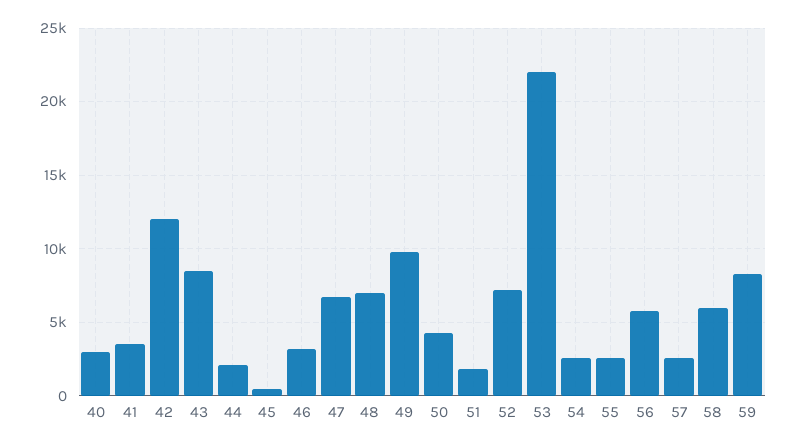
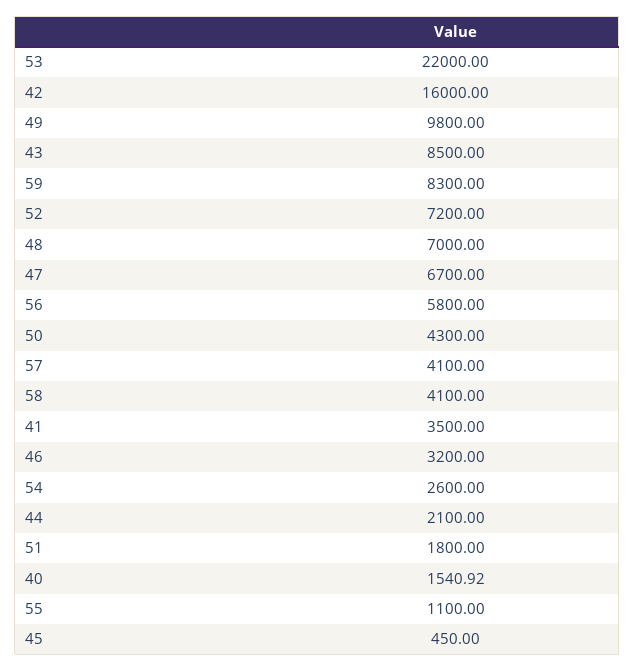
40: 3000 -> 1540.92
42: 12000 -> 16000
55: 2500 -> 1100
57: 2500 -> 4100
58: 6000 -> 4100

